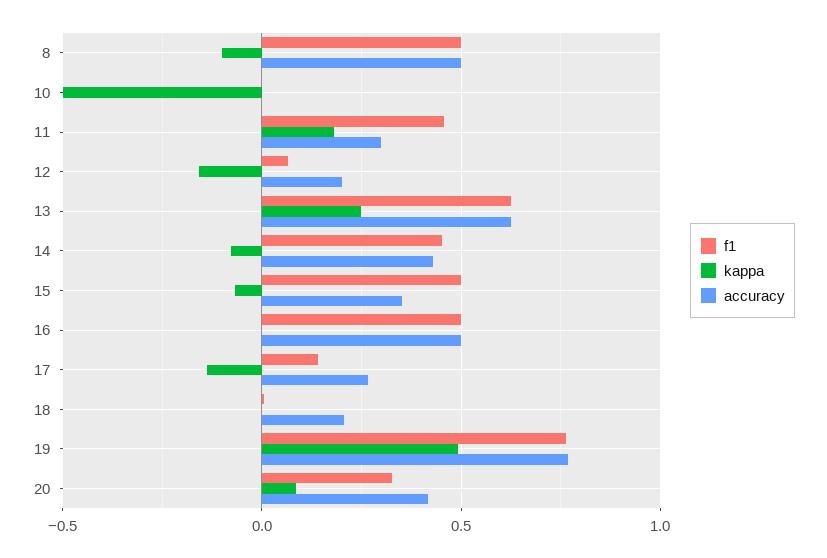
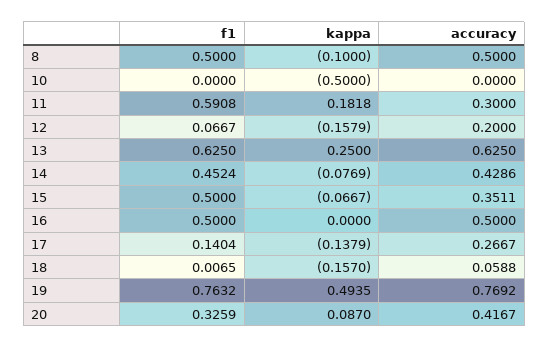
f1, 11: 0.45 -> 0.5908
kappa, 18: 0 -> -0.157
accuracy, 18: 0.2 -> 0.0588

